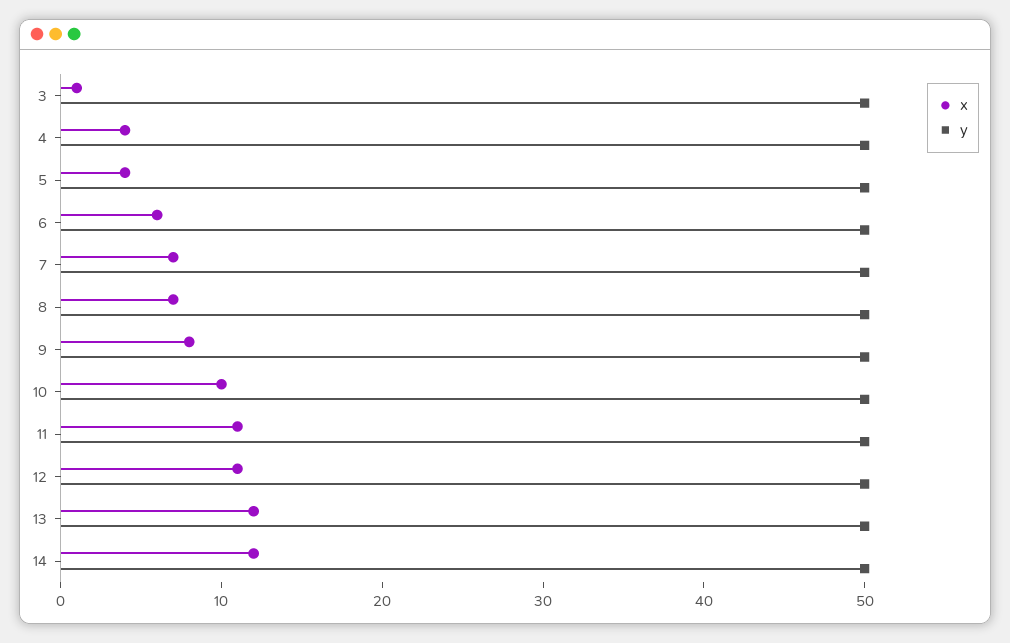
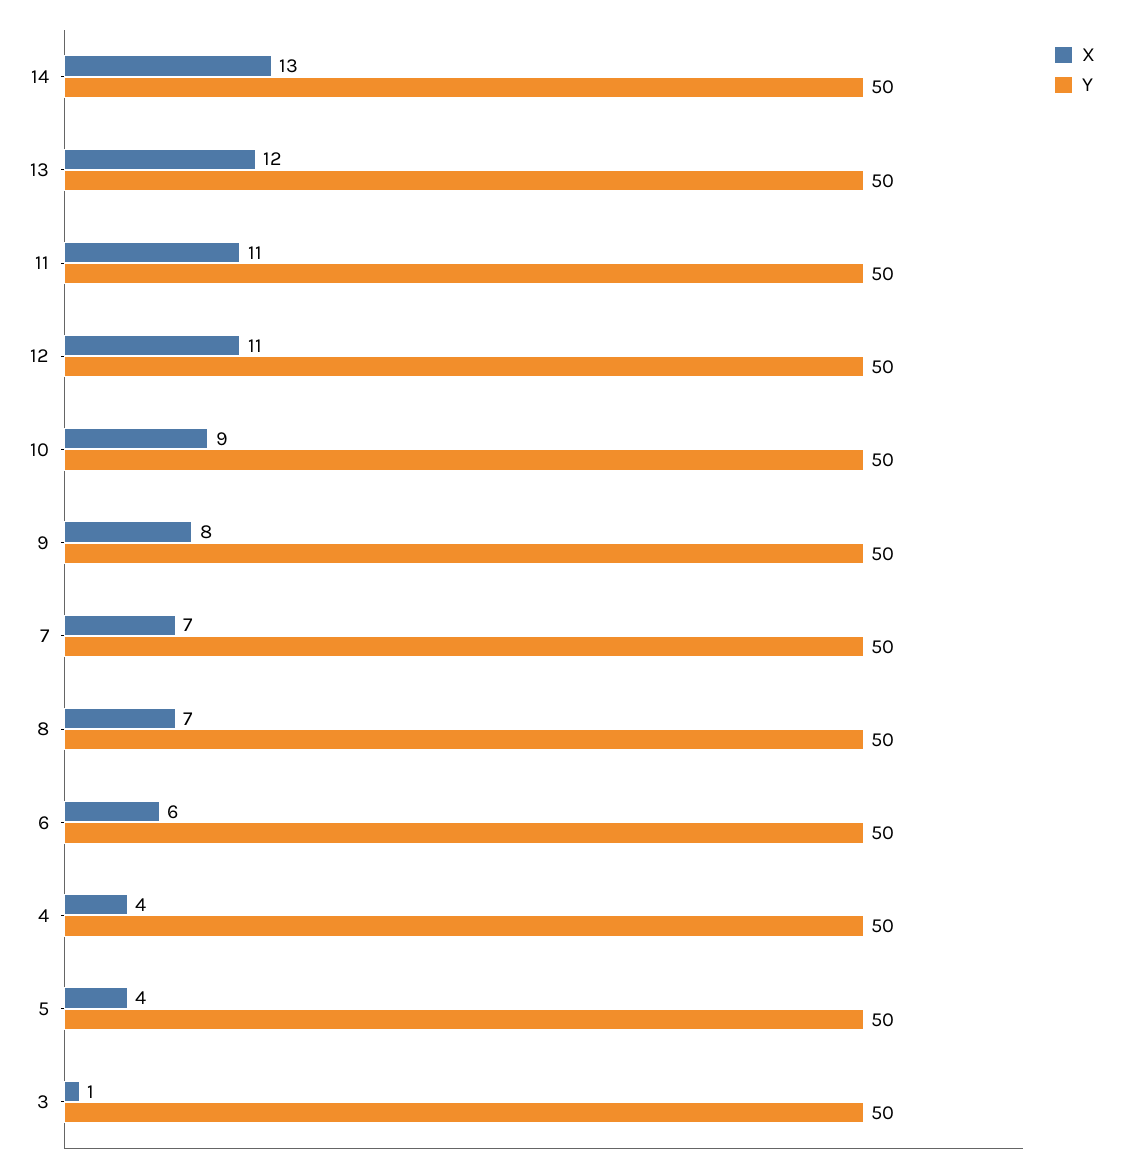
x, 10: 10 -> 9
x, 14: 12 -> 13

